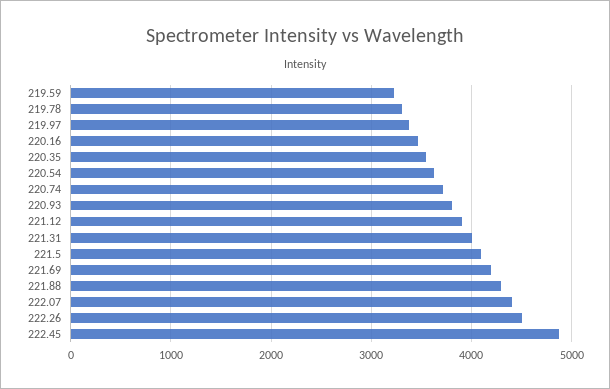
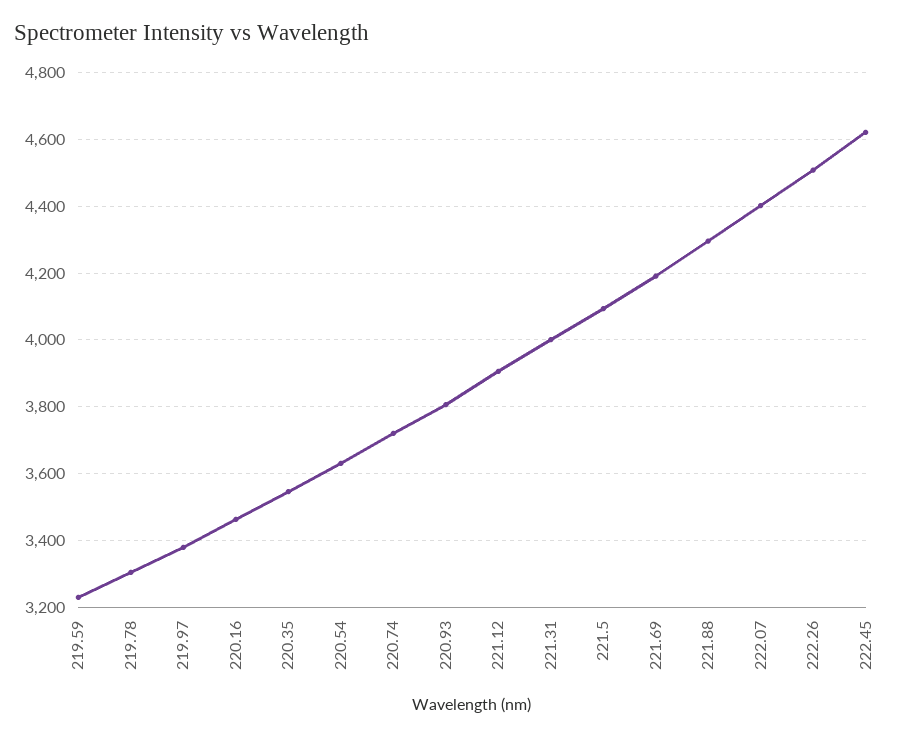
222.45: 4900 -> 4620

